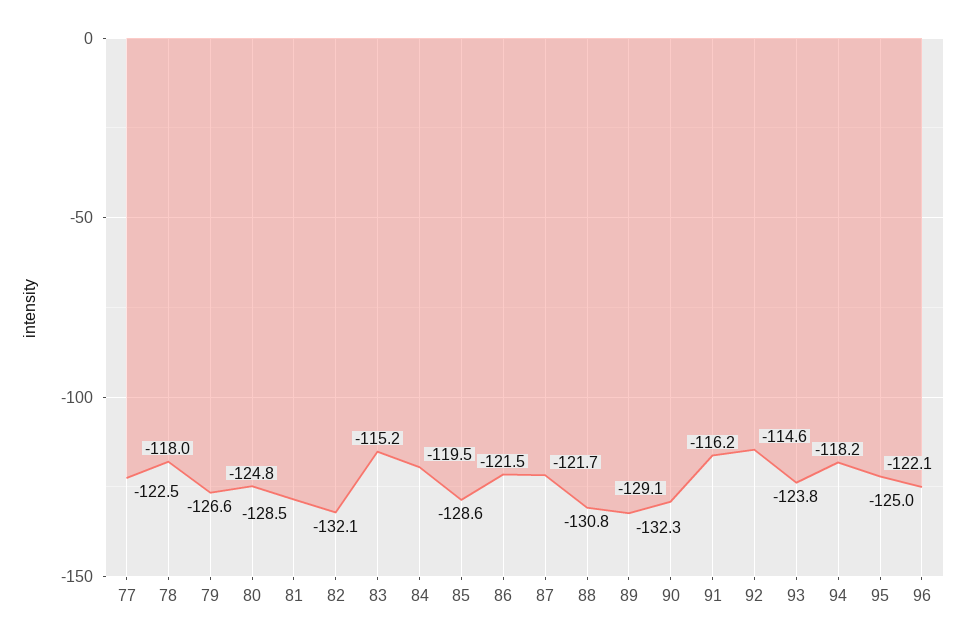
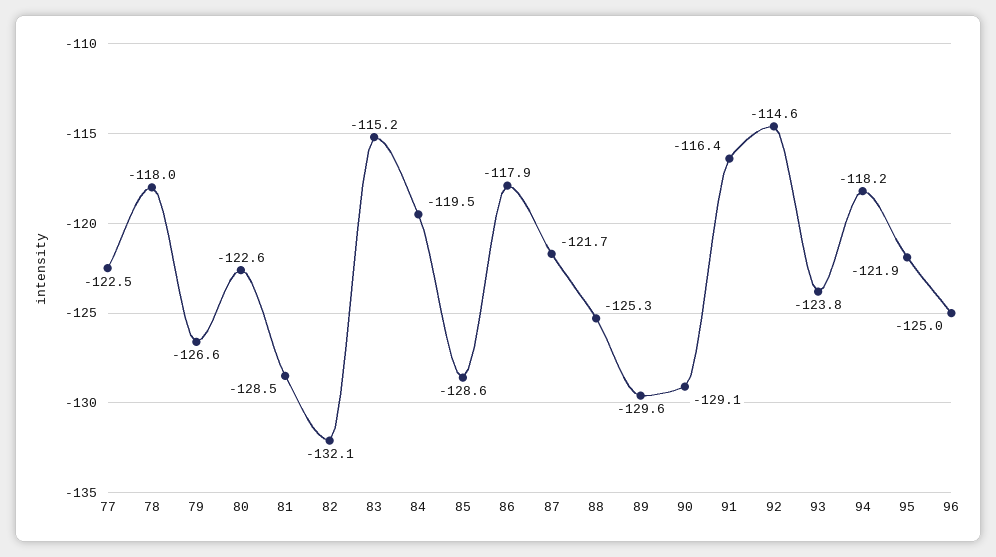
80: -124.8 -> -122.6
86: -121.5 -> -117.9
88: -130.8 -> -125.3
89: -132.3 -> -129.6
91: -116.2 -> -116.4
95: -122.1 -> -121.9

